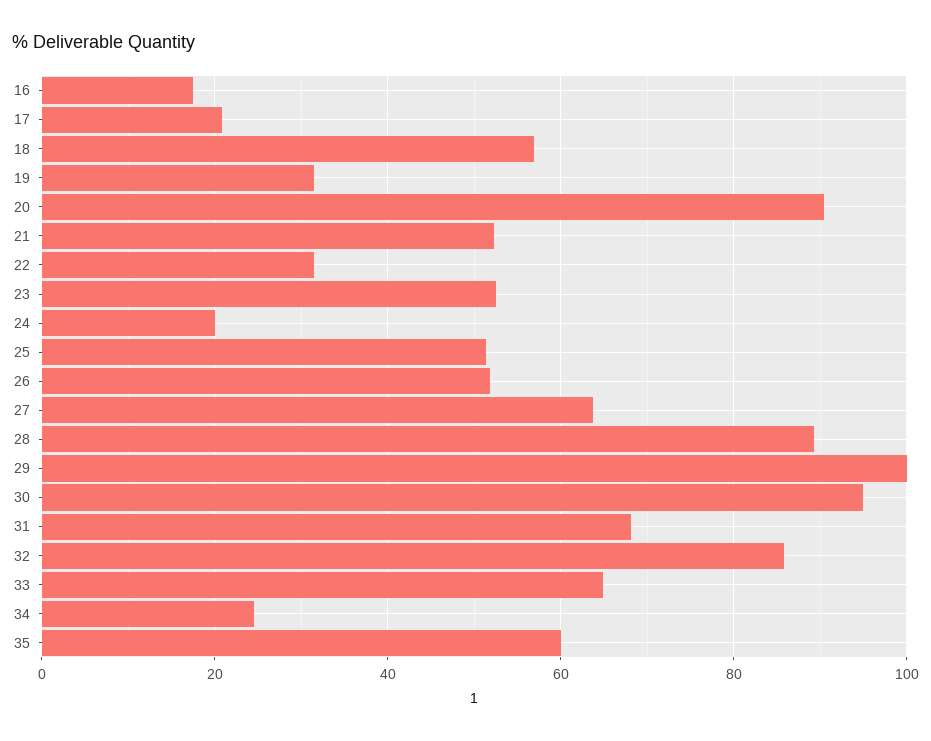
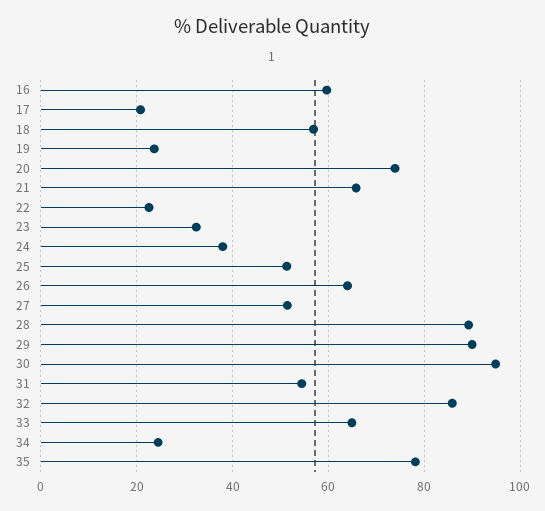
16: 18 -> 60
19: 32 -> 24
20: 90 -> 74
21: 52 -> 66
22: 32 -> 22
23: 52 -> 32
24: 20 -> 38
26: 52 -> 64
27: 64 -> 52
29: 100 -> 90
31: 68 -> 54
35: 60 -> 78

